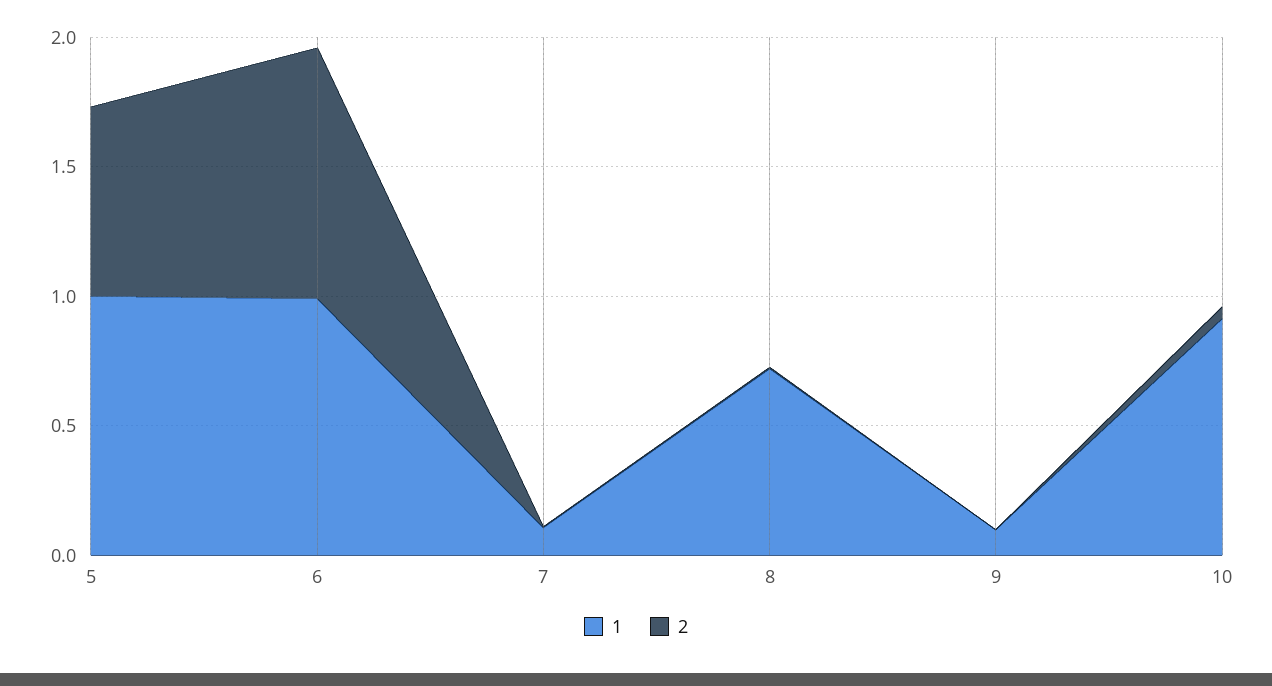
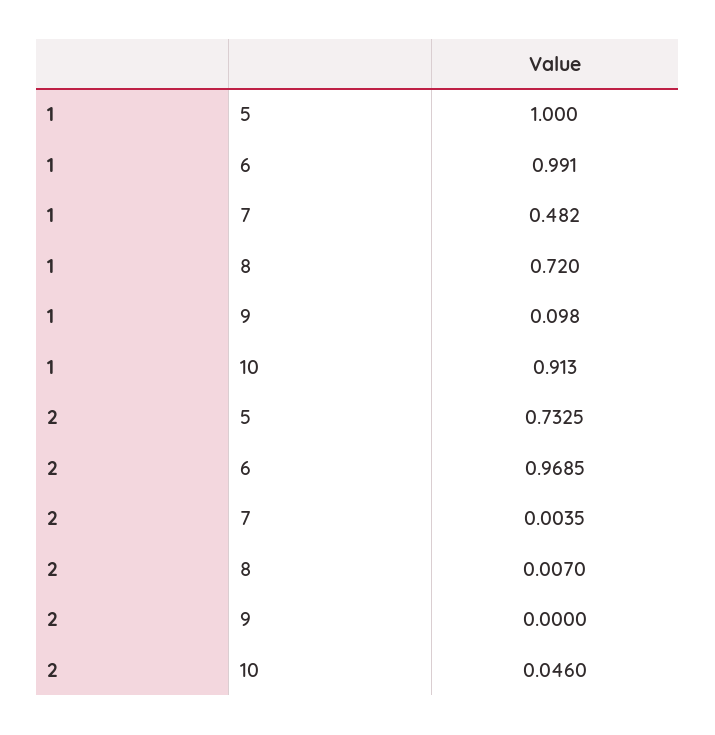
1, 7: 0.1 -> 0.482

